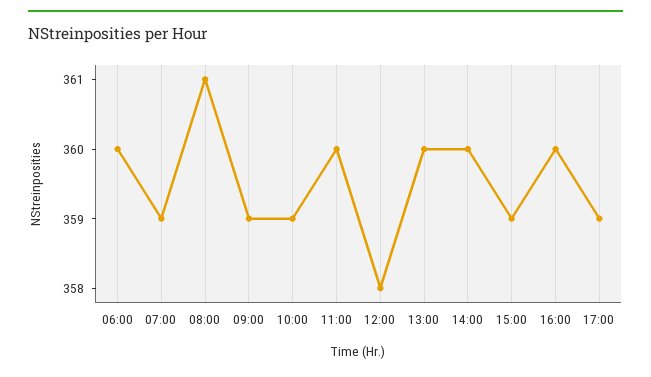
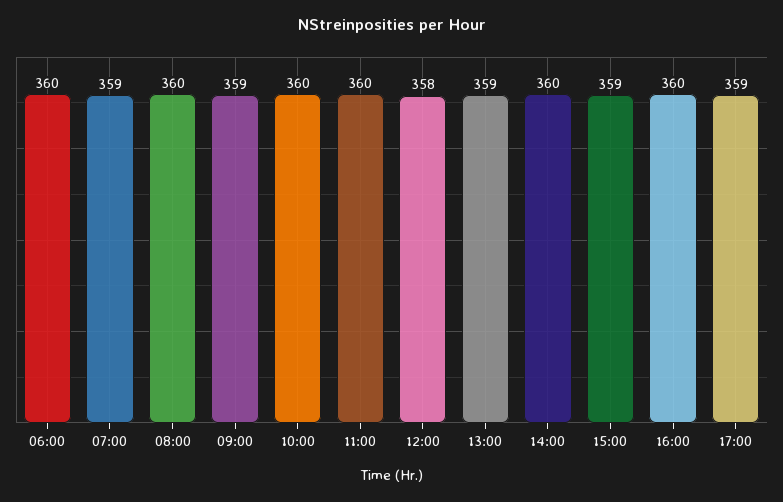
08:00: 361 -> 360
10:00: 359 -> 360
13:00: 360 -> 359

